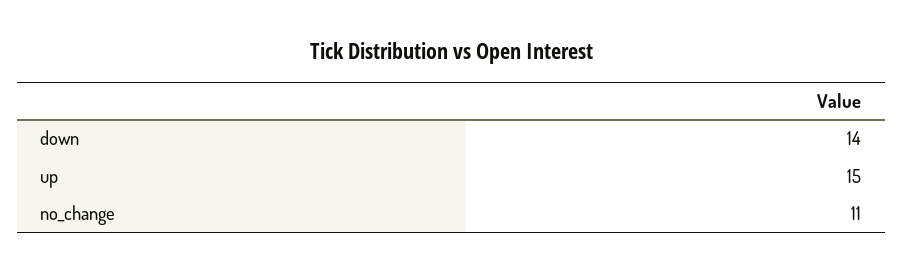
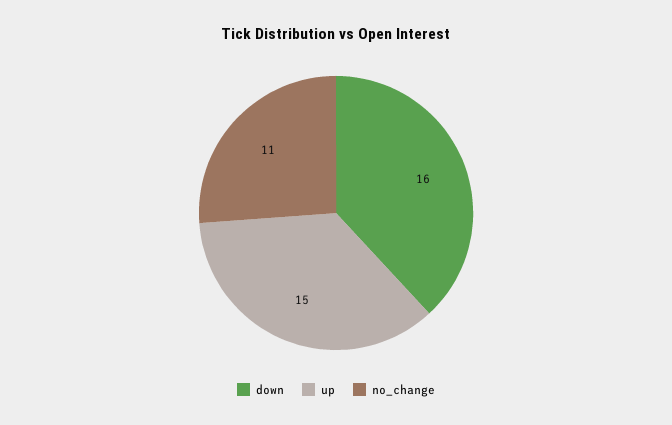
down: 14 -> 16

